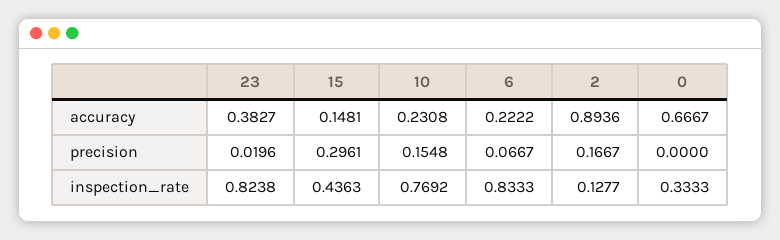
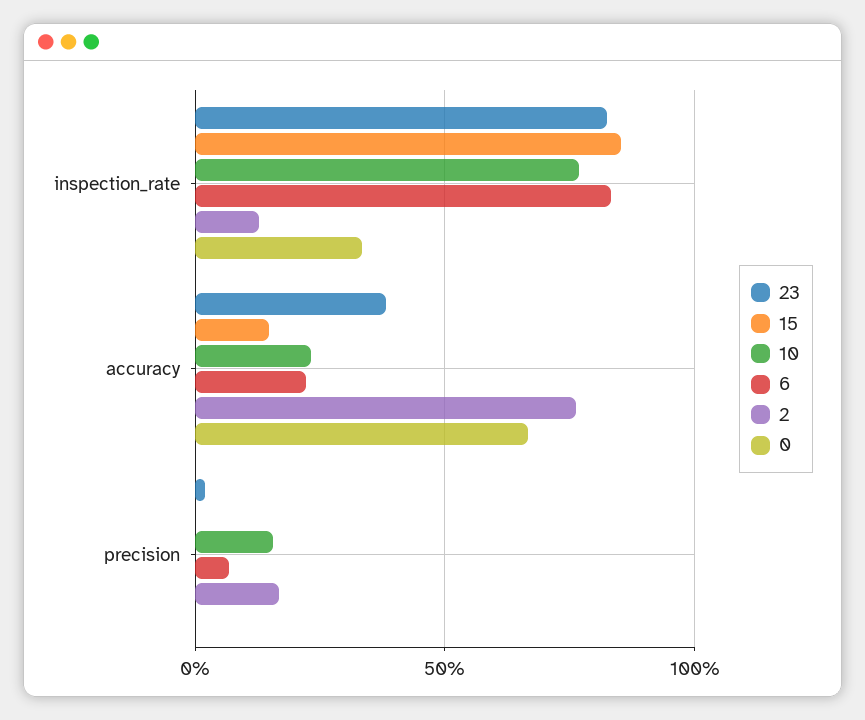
2, accuracy: 0.8936 -> 0.75
15, precision: 0.2961 -> 0
15, inspection_rate: 0.4363 -> 0.85

